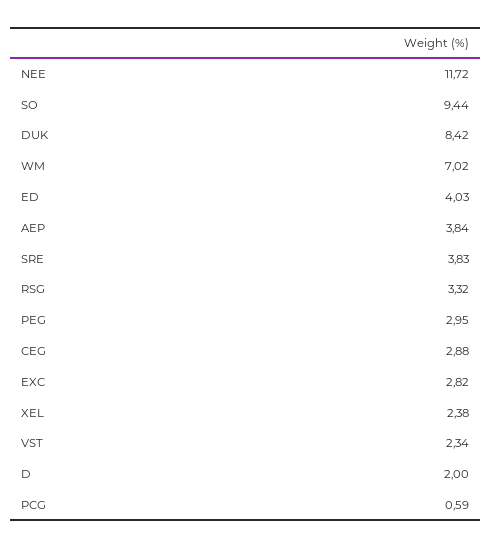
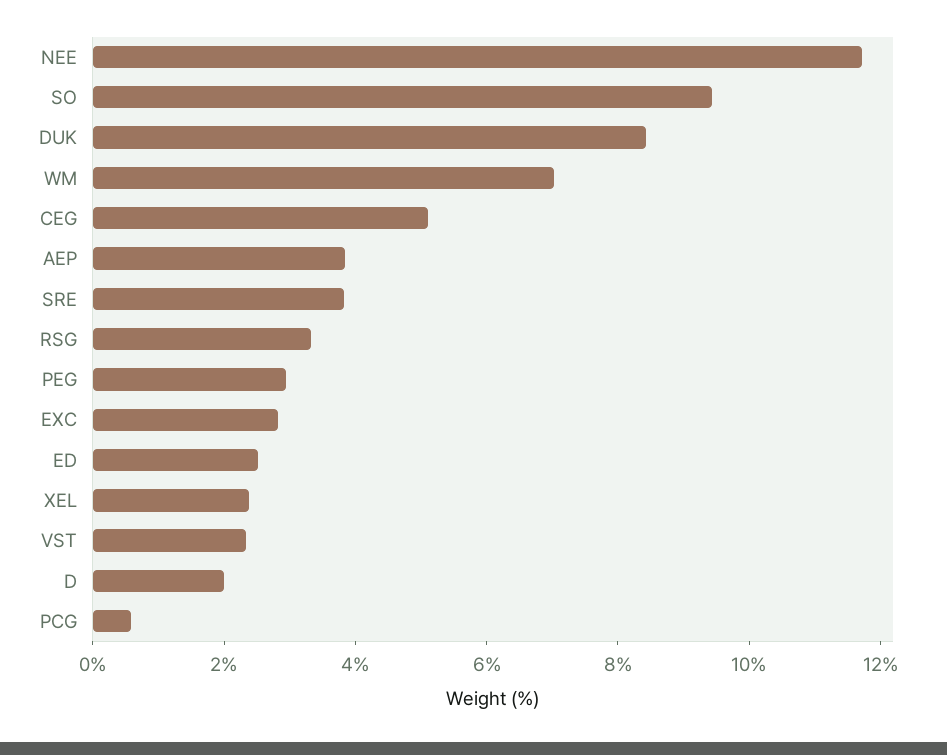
ED: 4.03 -> 2.5
CEG: 2.88 -> 5

